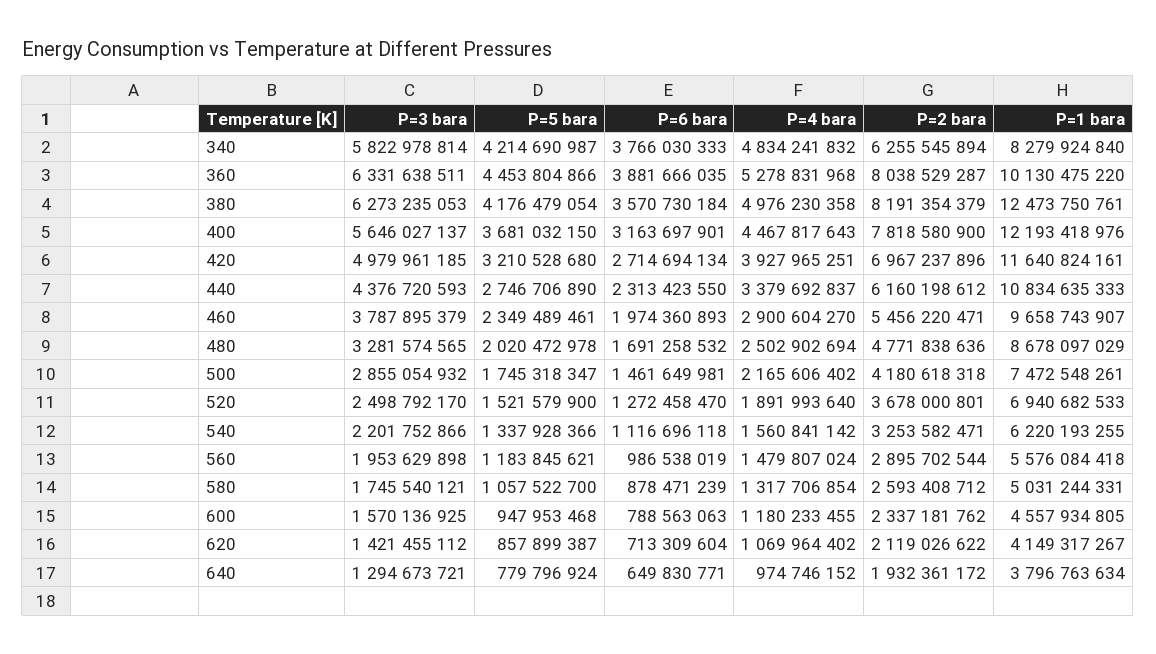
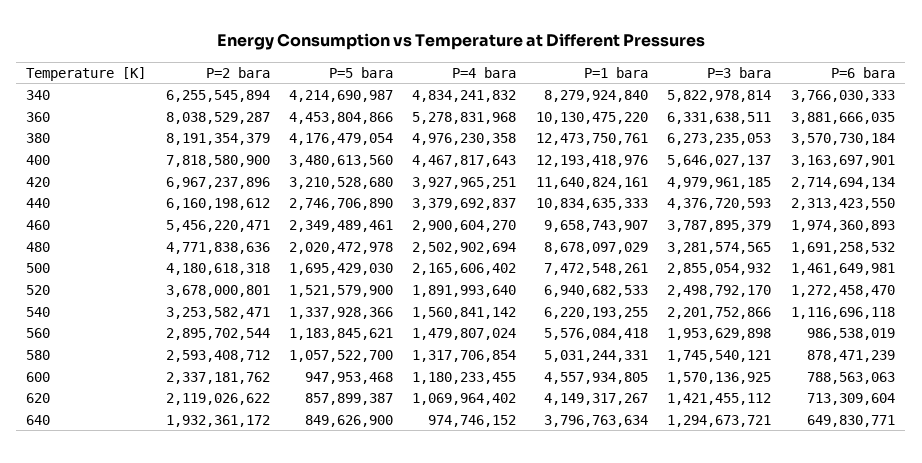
P=5 bara, 400: 3681032150 -> 3480613560
P=5 bara, 500: 1745318347 -> 1695429030
P=5 bara, 640: 779796924 -> 849626900

